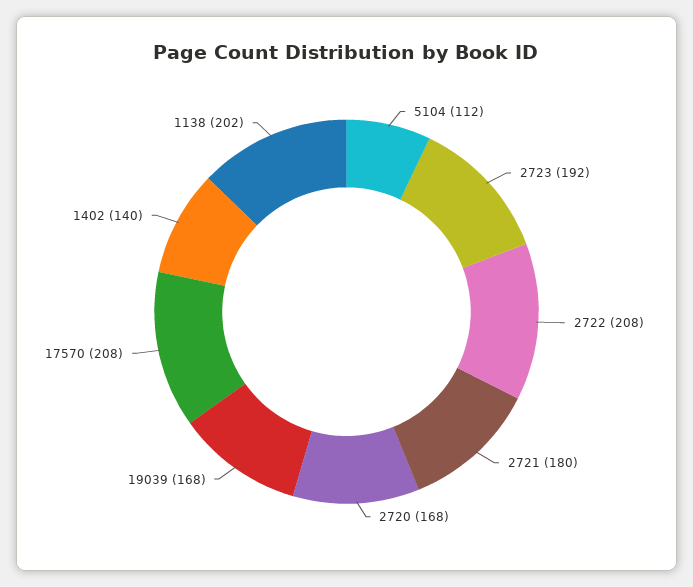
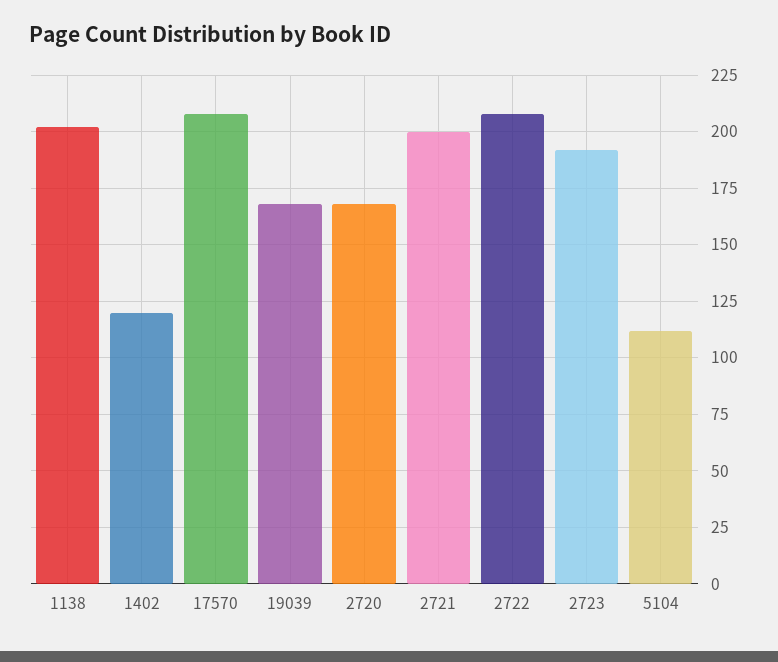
2721: 180 -> 200
1402: 140 -> 120

